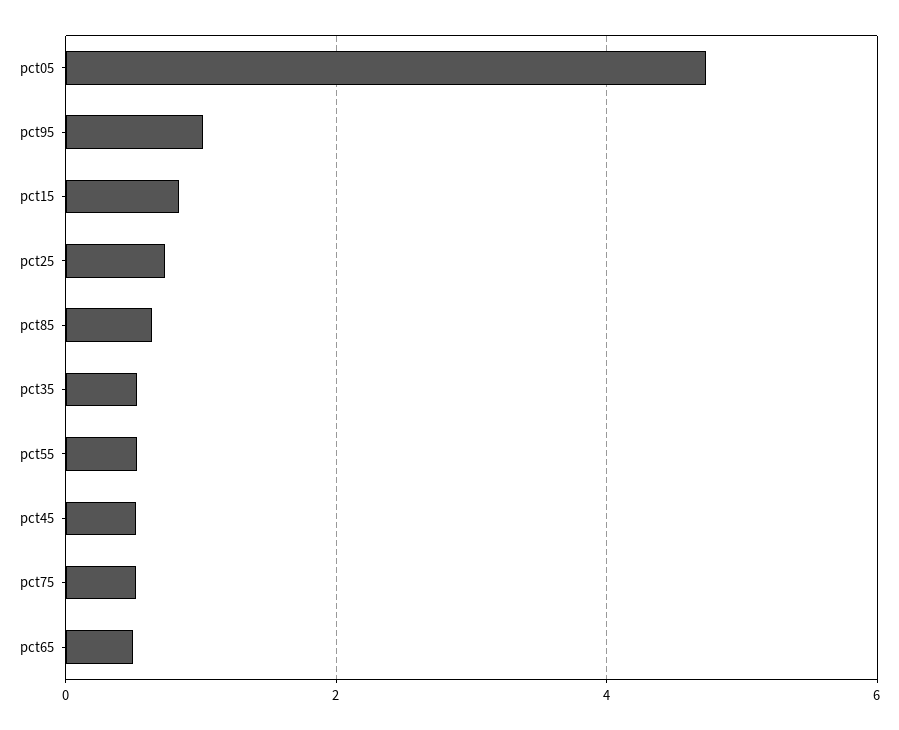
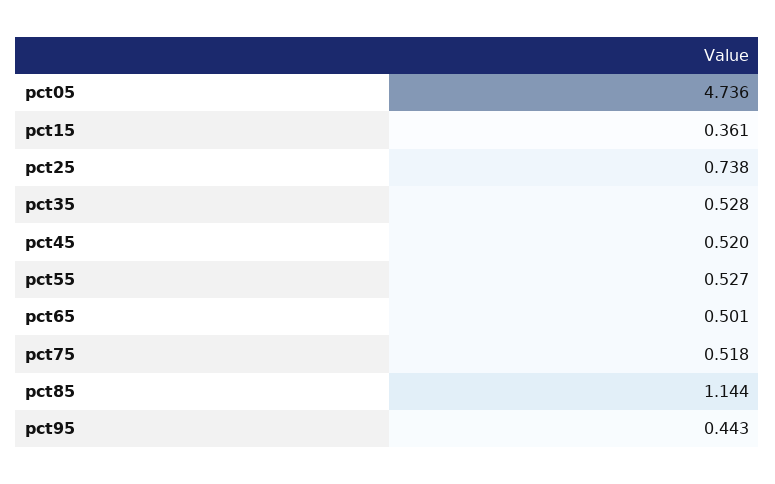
pct95: 1 -> 0.443
pct15: 0.8 -> 0.361
pct85: 0.6 -> 1.144

